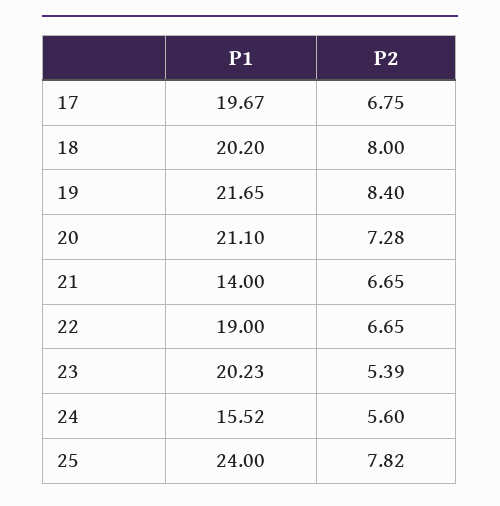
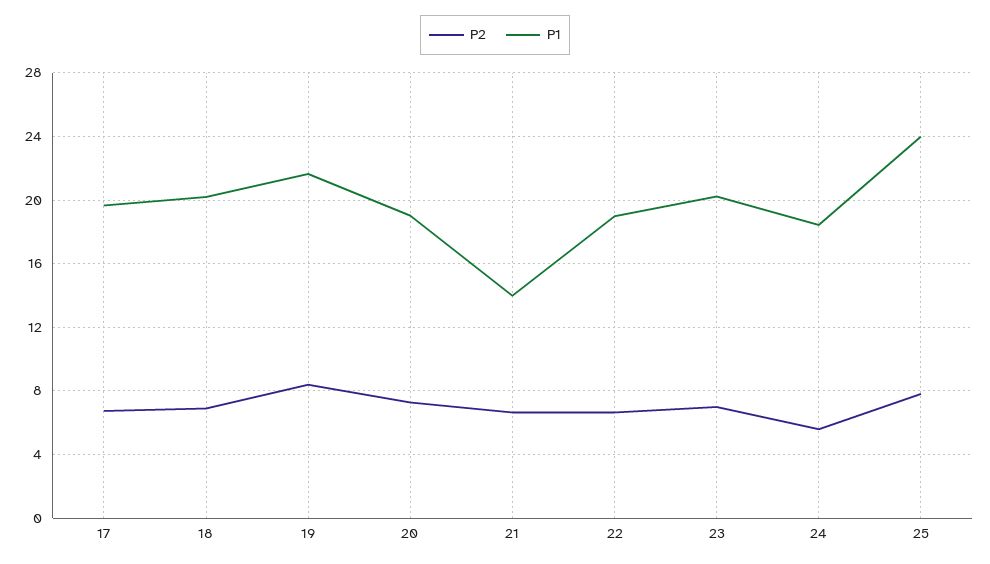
P2, 18: 8 -> 7
P1, 20: 21.1 -> 19
P2, 23: 5.39 -> 7
P1, 24: 15.52 -> 18.5

